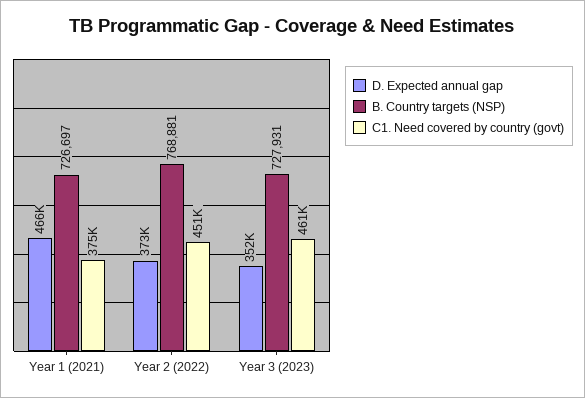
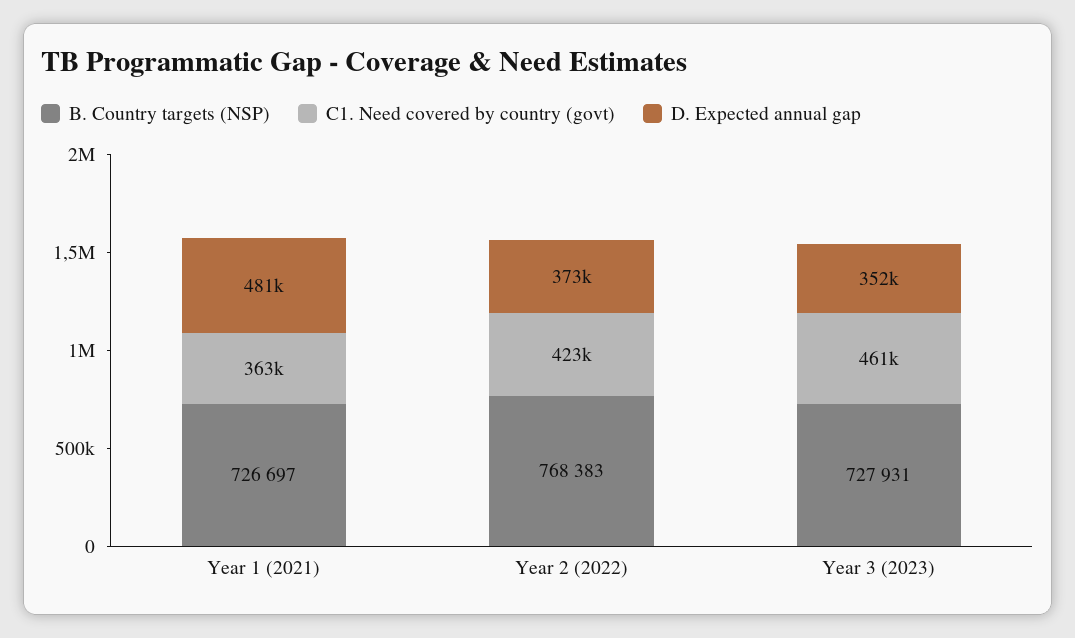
D. Expected annual gap, Year 1 (2021): 466000 -> 481000
C1. Need covered by country (govt), Year 1 (2021): 375000 -> 363000
B. Country targets (NSP), Year 2 (2022): 768881 -> 768383
C1. Need covered by country (govt), Year 2 (2022): 451000 -> 423000

